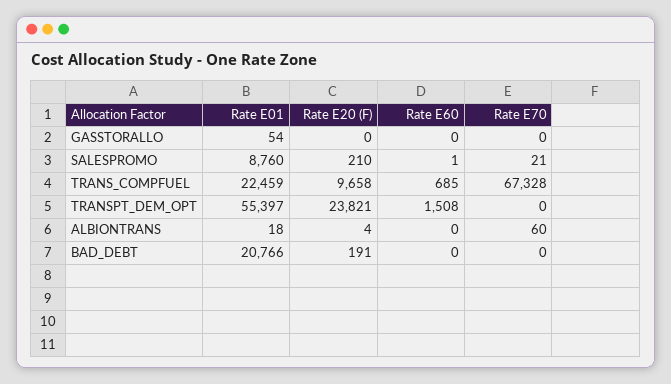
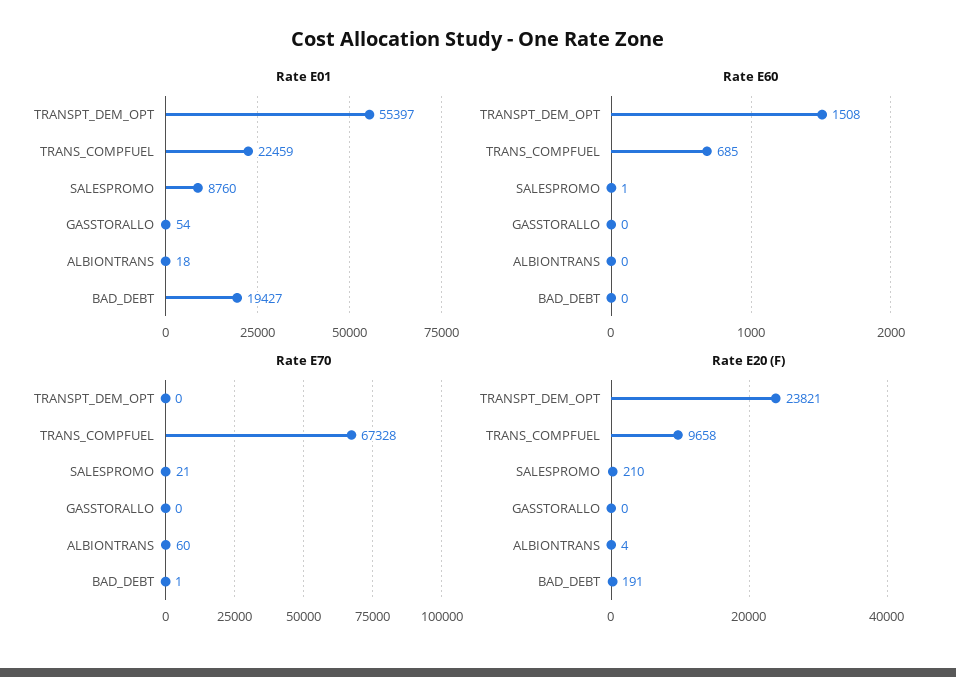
Rate E01, BAD_DEBT: 20766 -> 19427
Rate E70, BAD_DEBT: 0 -> 1

